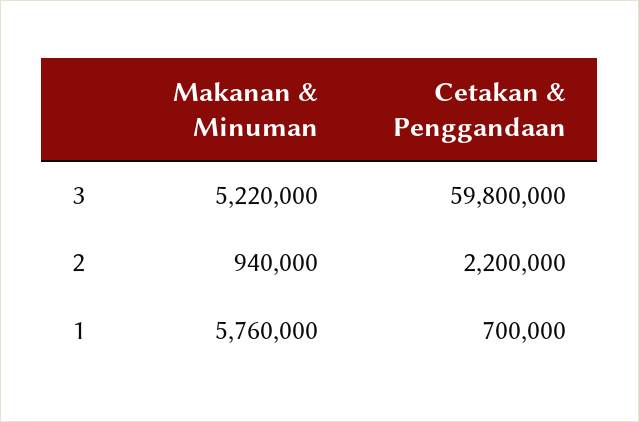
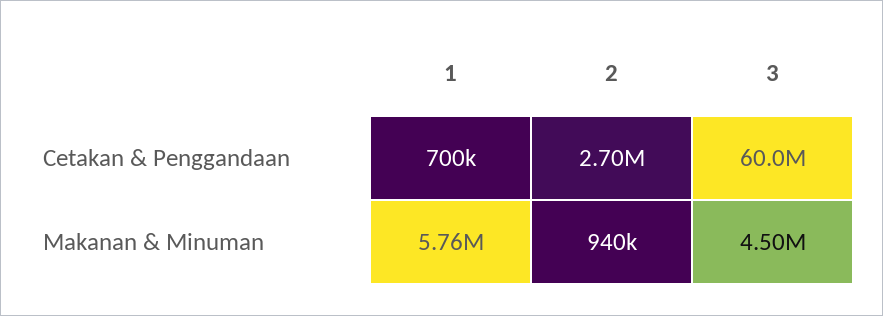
Makanan & Minuman, 3: 5220000 -> 4500000
Cetakan & Penggandaan, 3: 59800000 -> 60000000
Cetakan & Penggandaan, 2: 2200000 -> 2700000

